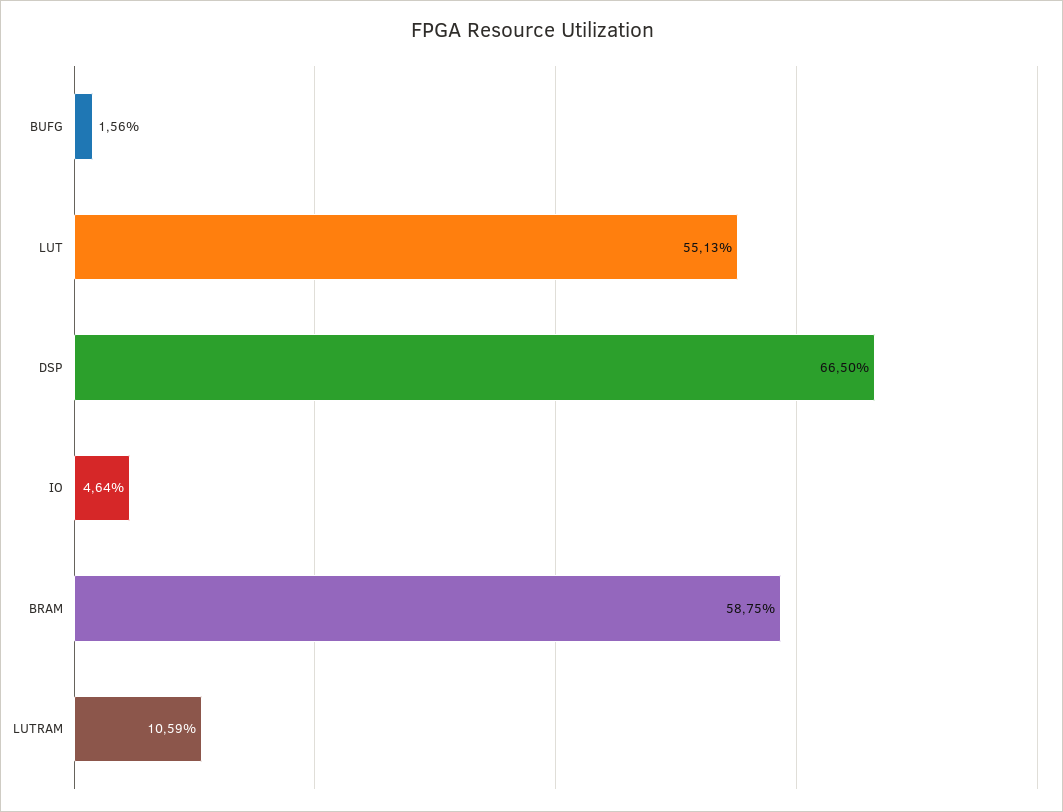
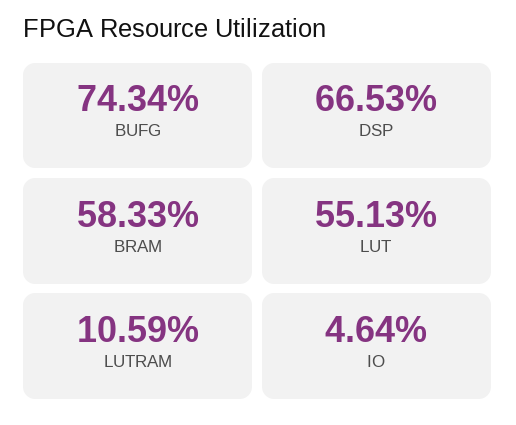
BUFG: 1.56 -> 74.34
DSP: 66.5 -> 66.53
BRAM: 58.75 -> 58.33

